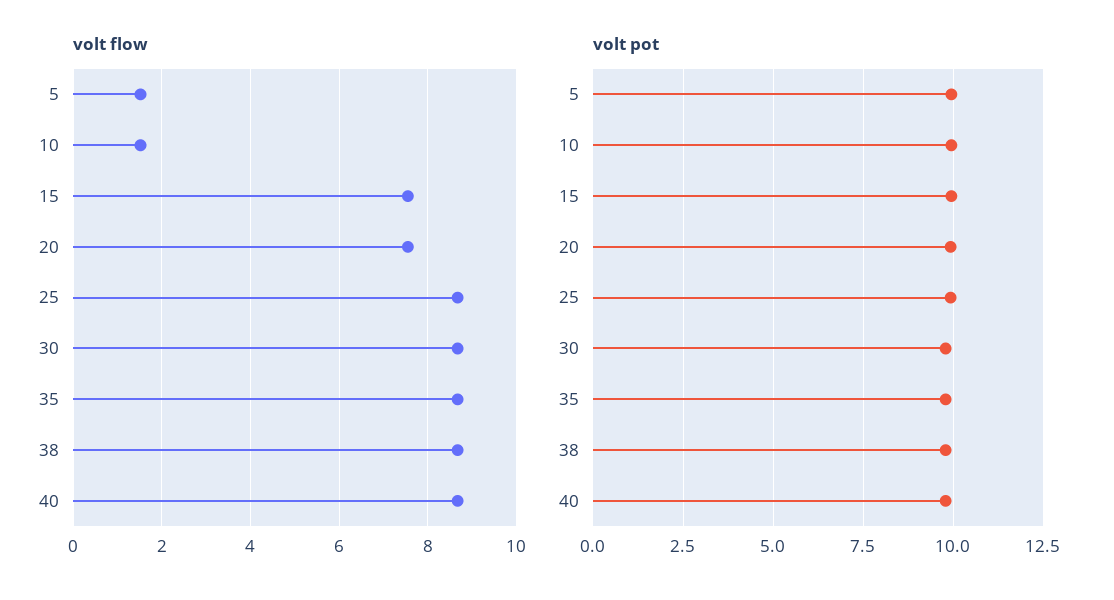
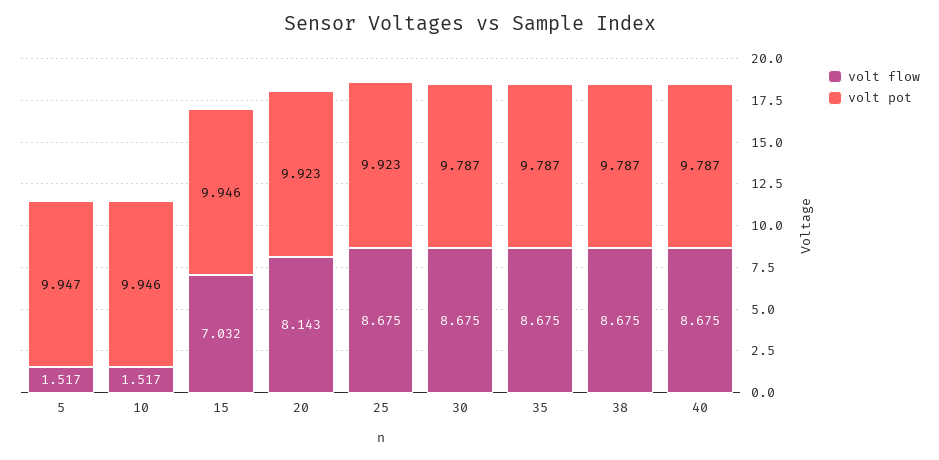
volt flow, 15: 7.6 -> 7.032
volt flow, 20: 7.6 -> 8.143

